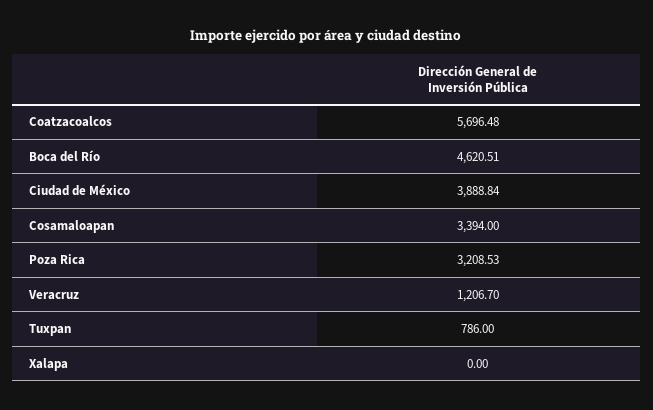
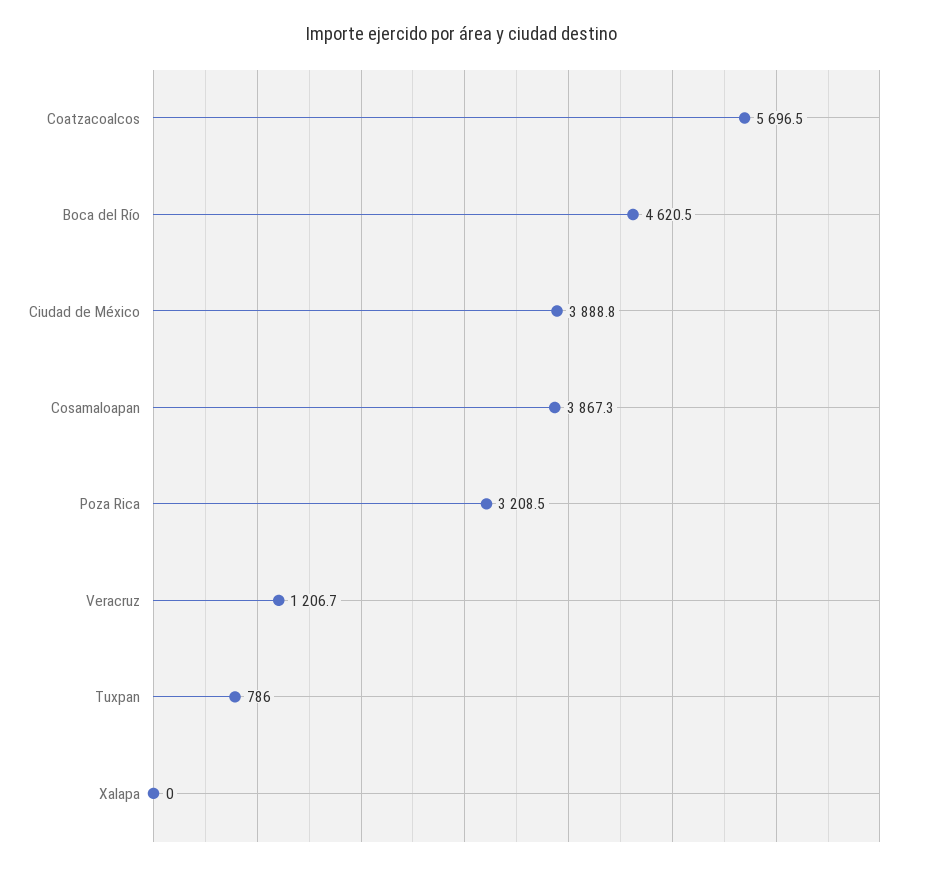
Cosamaloapan: 3394 -> 3867.3

